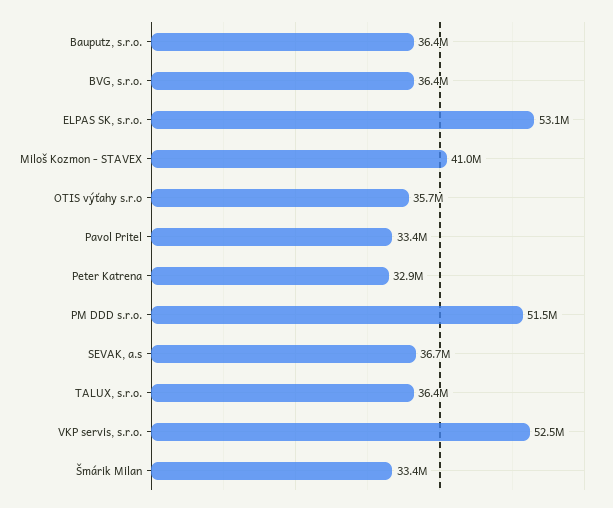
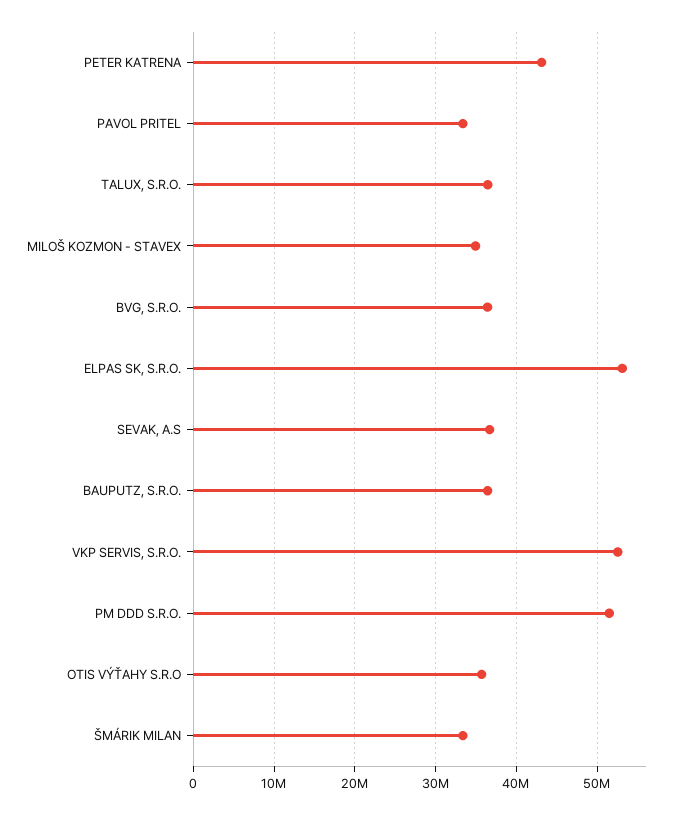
Miloš Kozmon - STAVEX: 41000000 -> 35000000
Peter Katrena: 32900000 -> 43000000

